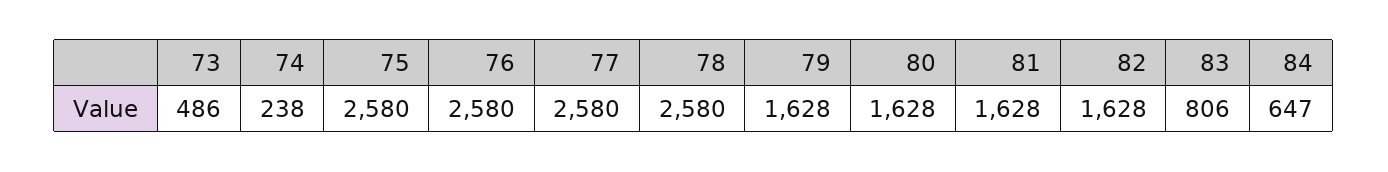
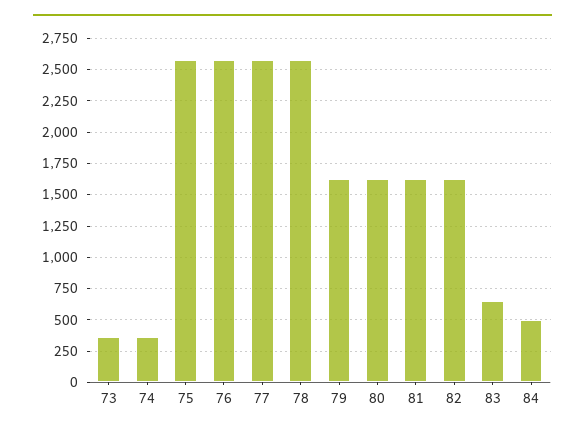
73: 486 -> 350
74: 238 -> 350
83: 806 -> 650
84: 647 -> 500

